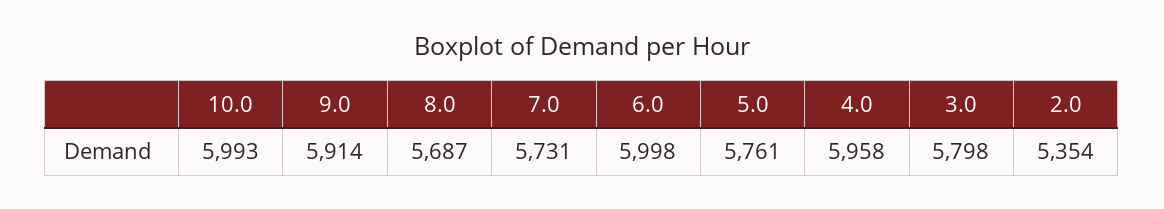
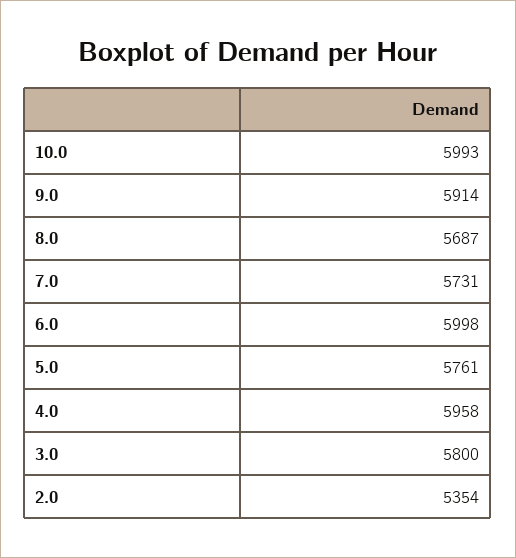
3.0: 5798 -> 5800

